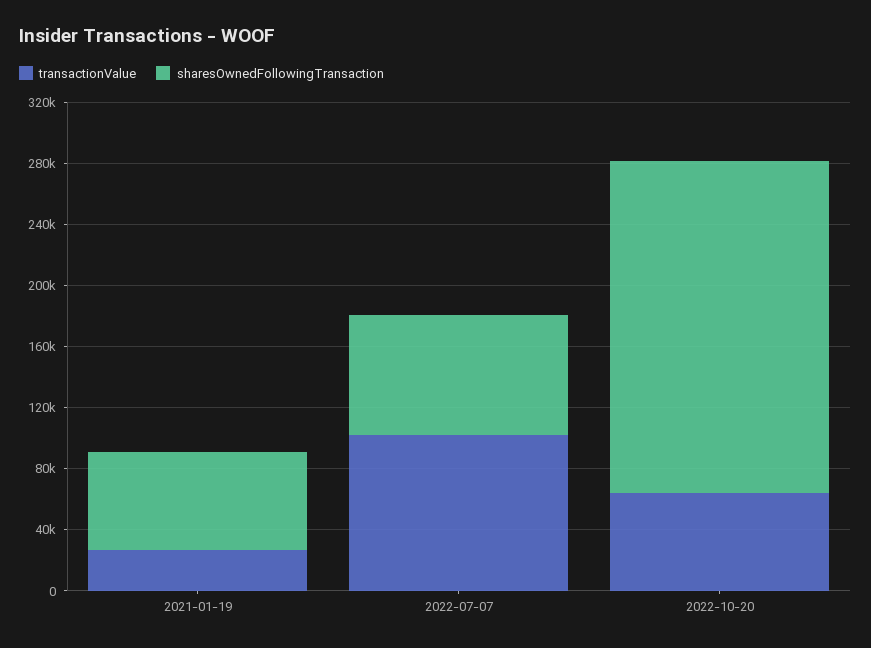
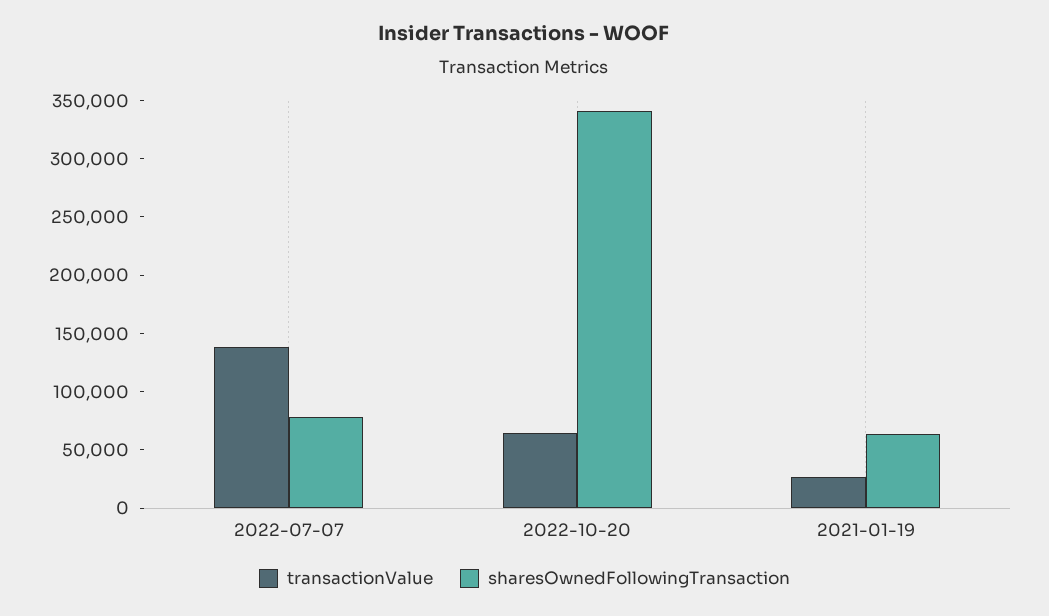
transactionValue, 2022-07-07: 100000 -> 140000
sharesOwnedFollowingTransaction, 2022-10-20: 220000 -> 340000

